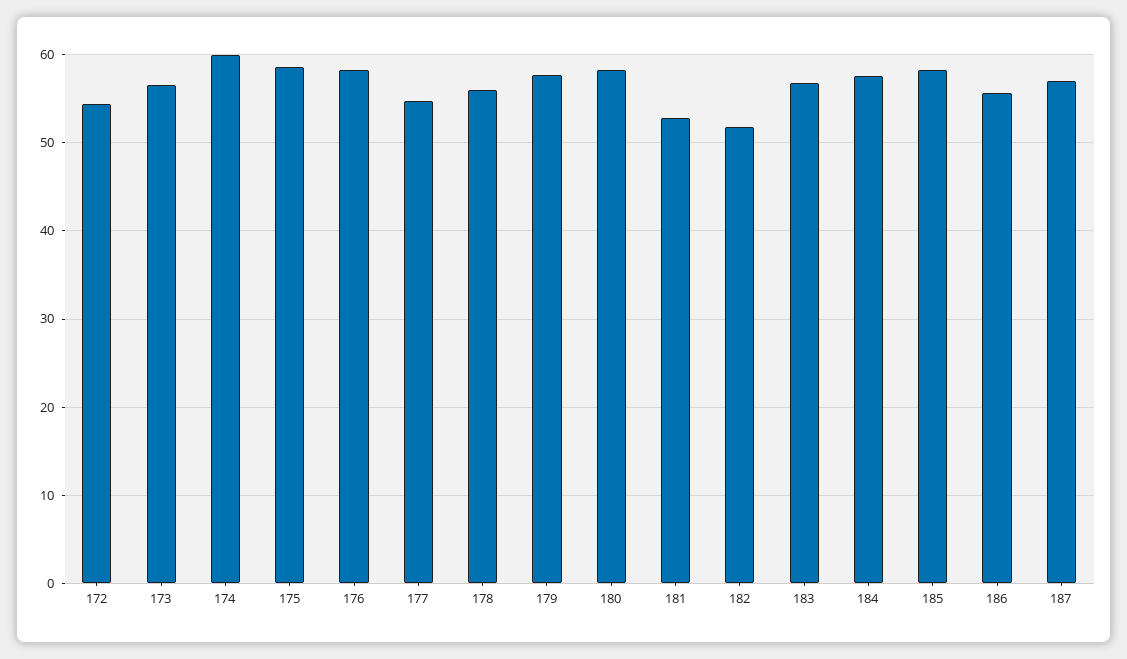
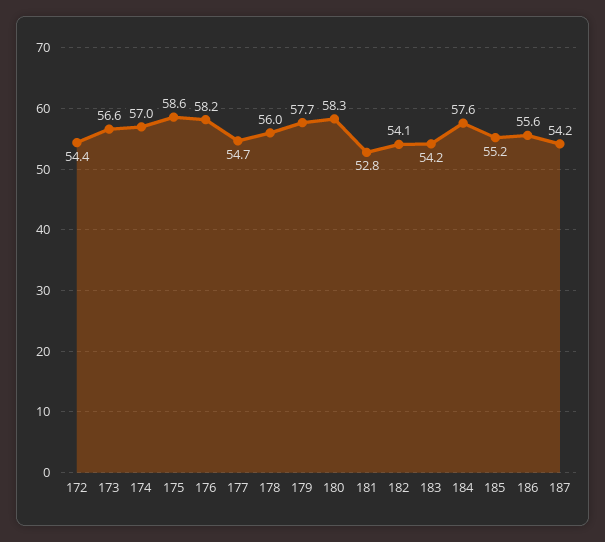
174: 60 -> 57
182: 52 -> 54.1
183: 57 -> 54.2
185: 58 -> 55.2
187: 57 -> 54.2

